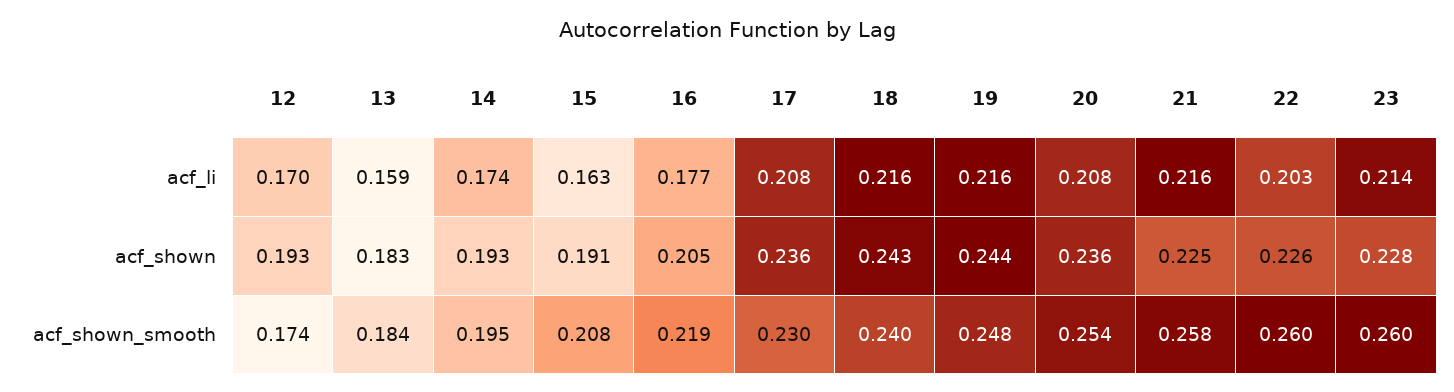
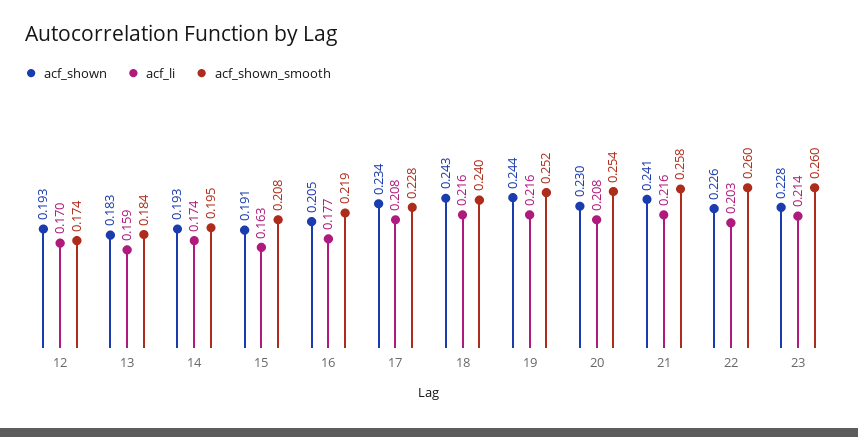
acf_shown, 17: 0.236 -> 0.234
acf_shown, 20: 0.236 -> 0.23
acf_shown, 21: 0.225 -> 0.241
acf_shown_smooth, 17: 0.23 -> 0.228
acf_shown_smooth, 19: 0.248 -> 0.252

